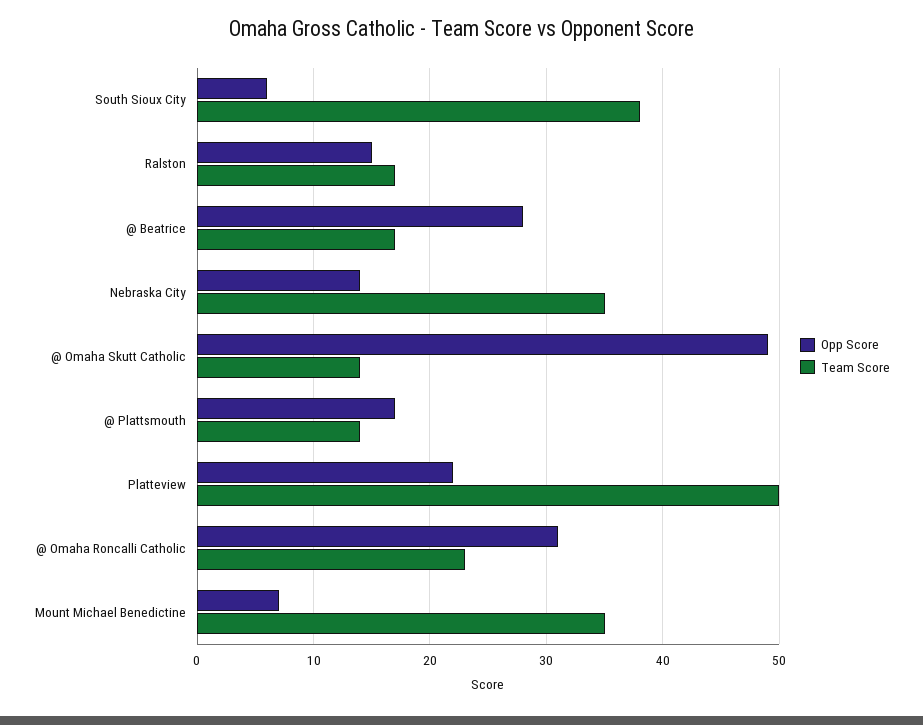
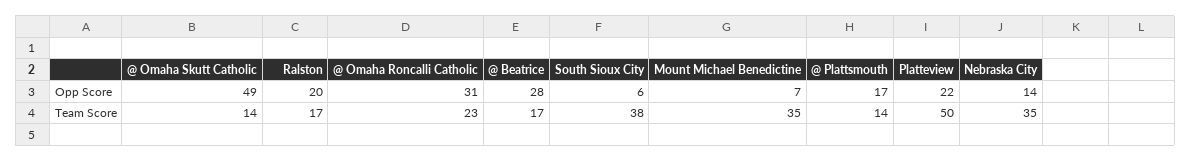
Opp Score, Ralston: 15 -> 20

